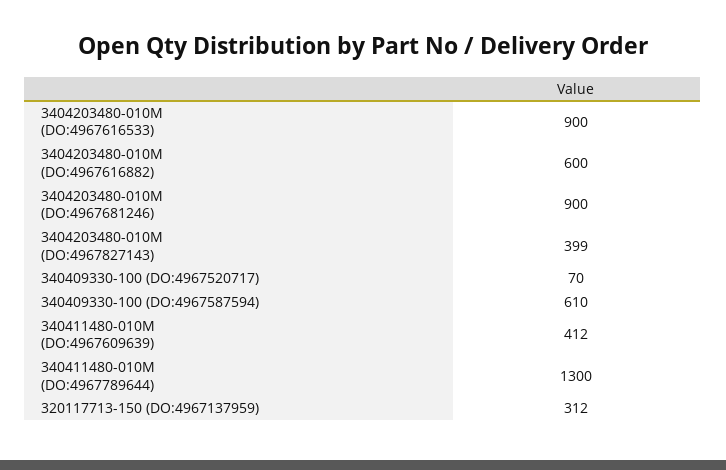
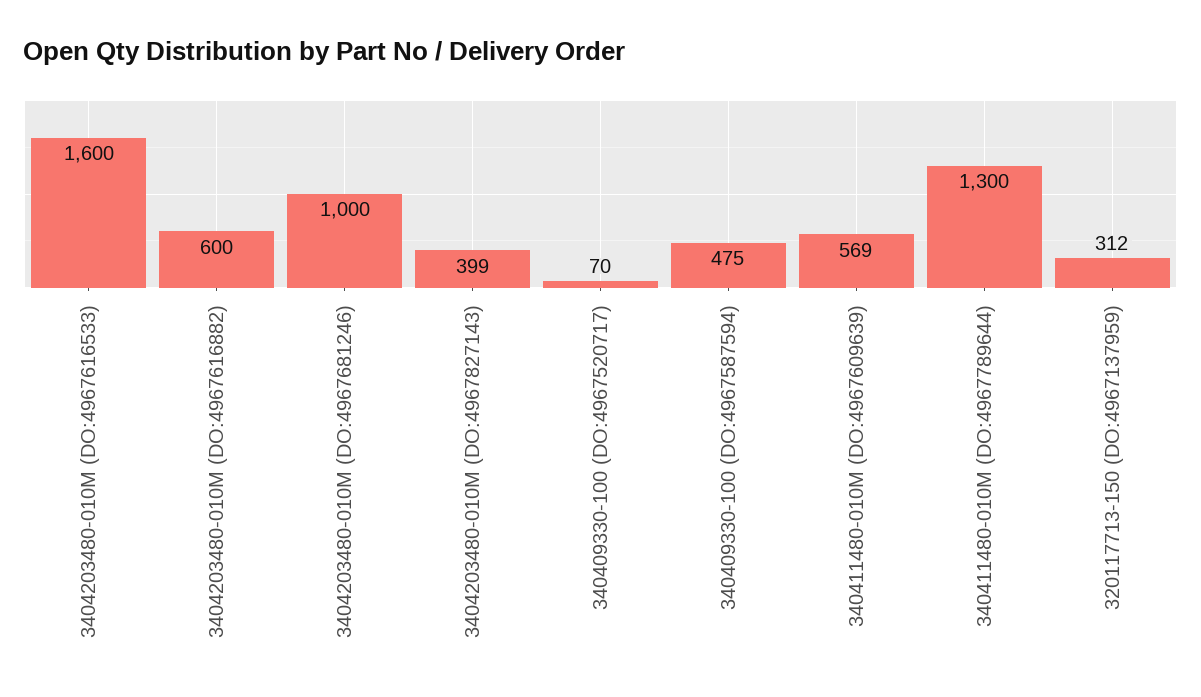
3404203480-010M (DO:4967616533): 900 -> 1600
3404203480-010M (DO:4967681246): 900 -> 1000
340409330-100 (DO:4967587594): 610 -> 475
340411480-010M (DO:4967609639): 412 -> 569

